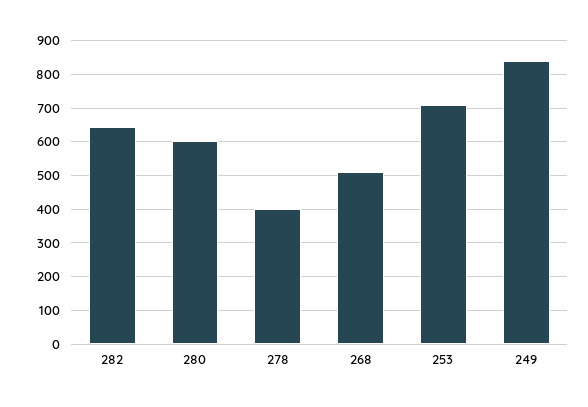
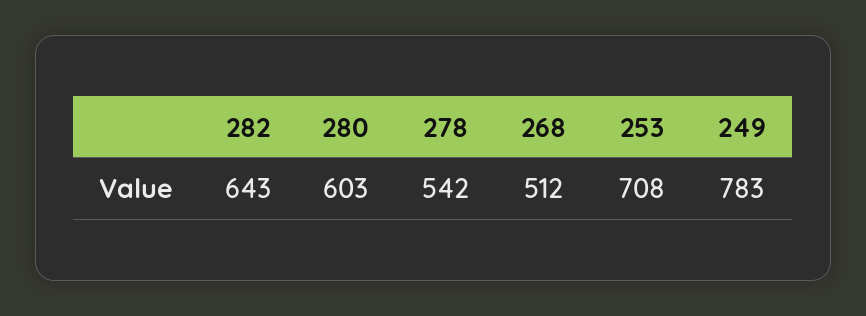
278: 400 -> 542
249: 840 -> 783

